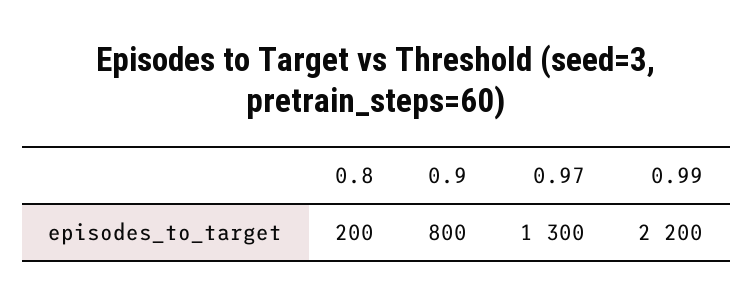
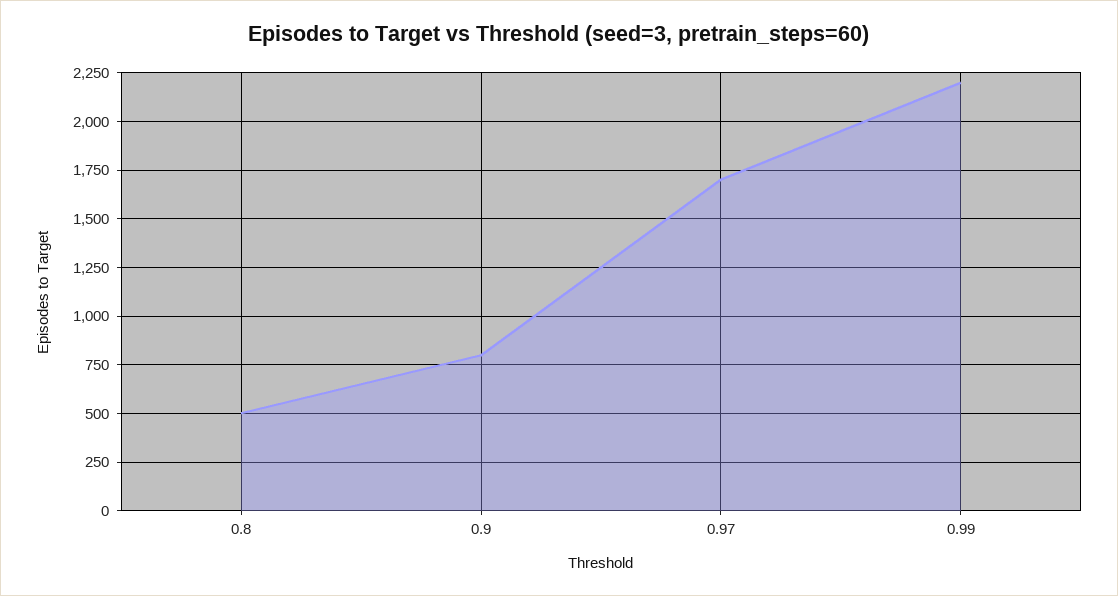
0.8: 200 -> 500
0.97: 1300 -> 1700

